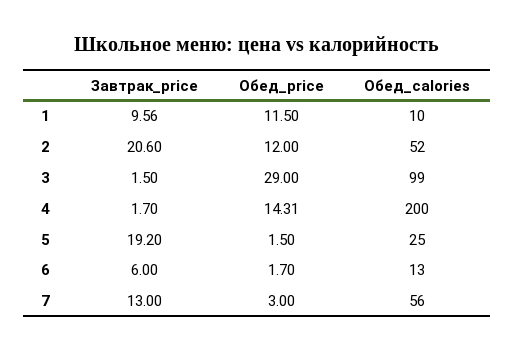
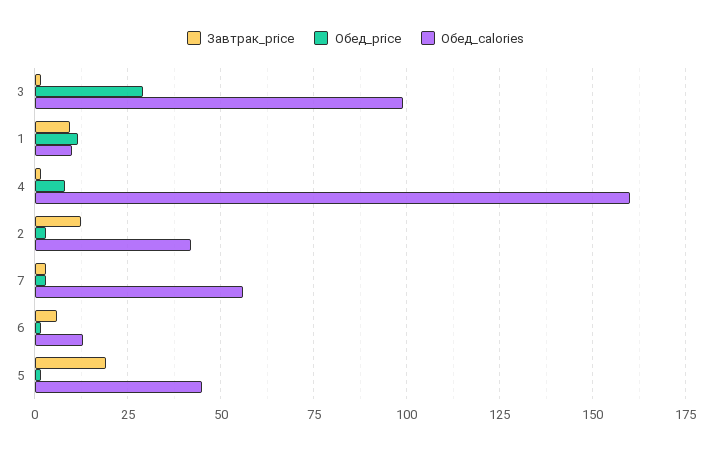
Завтрак_price, 2: 20.6 -> 12.5
Обед_price, 2: 12 -> 2.5
Обед_calories, 2: 52 -> 42.5
Обед_price, 4: 14.31 -> 7.5
Обед_calories, 4: 200 -> 160
Обед_calories, 5: 25 -> 45
Завтрак_price, 7: 13 -> 2.5

